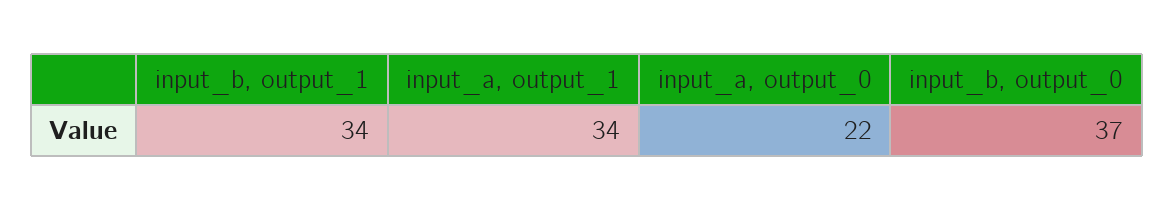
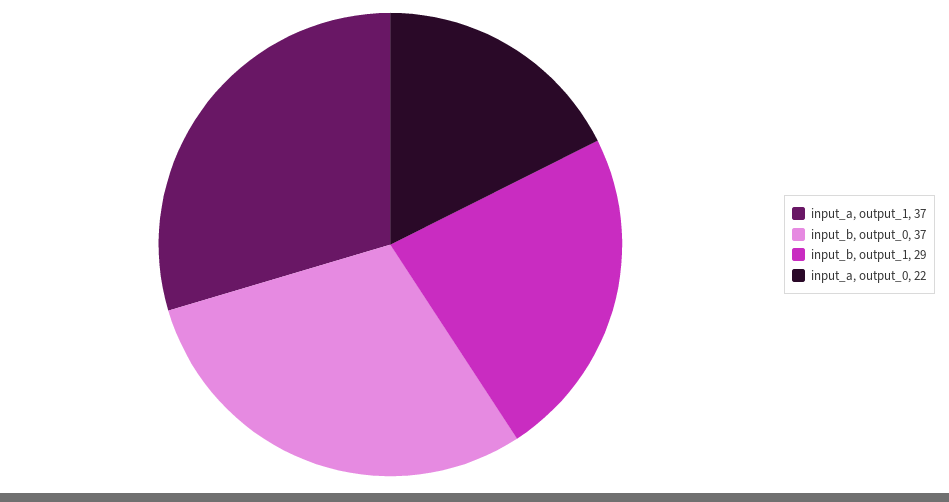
input_b, output_1: 34 -> 29
input_a, output_1: 34 -> 37

